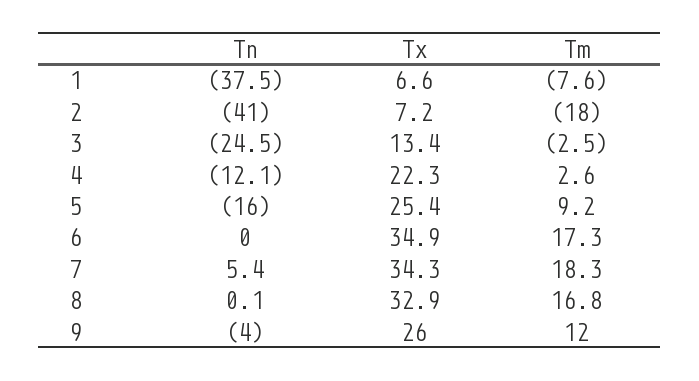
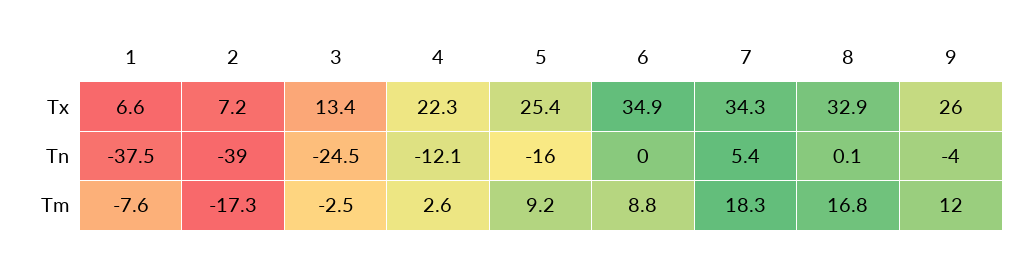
Tn, 2: -41 -> -39
Tm, 2: -18 -> -17.3
Tm, 6: 17.3 -> 8.8

